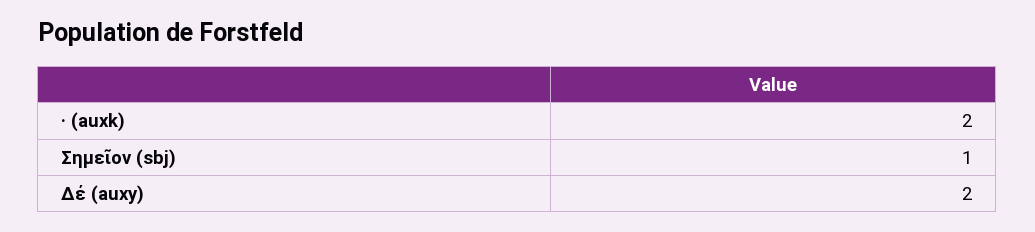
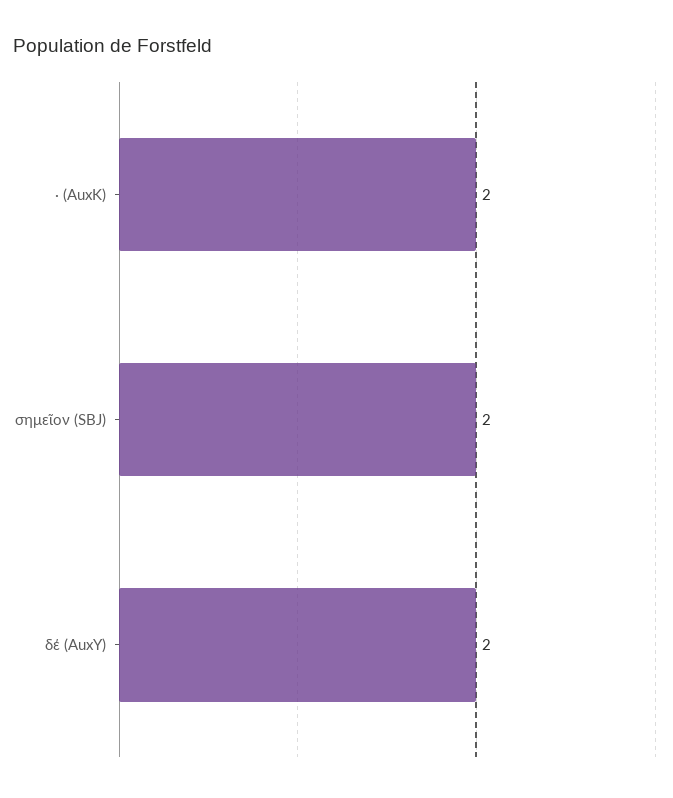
Σημεῖον (sbj): 1 -> 2

